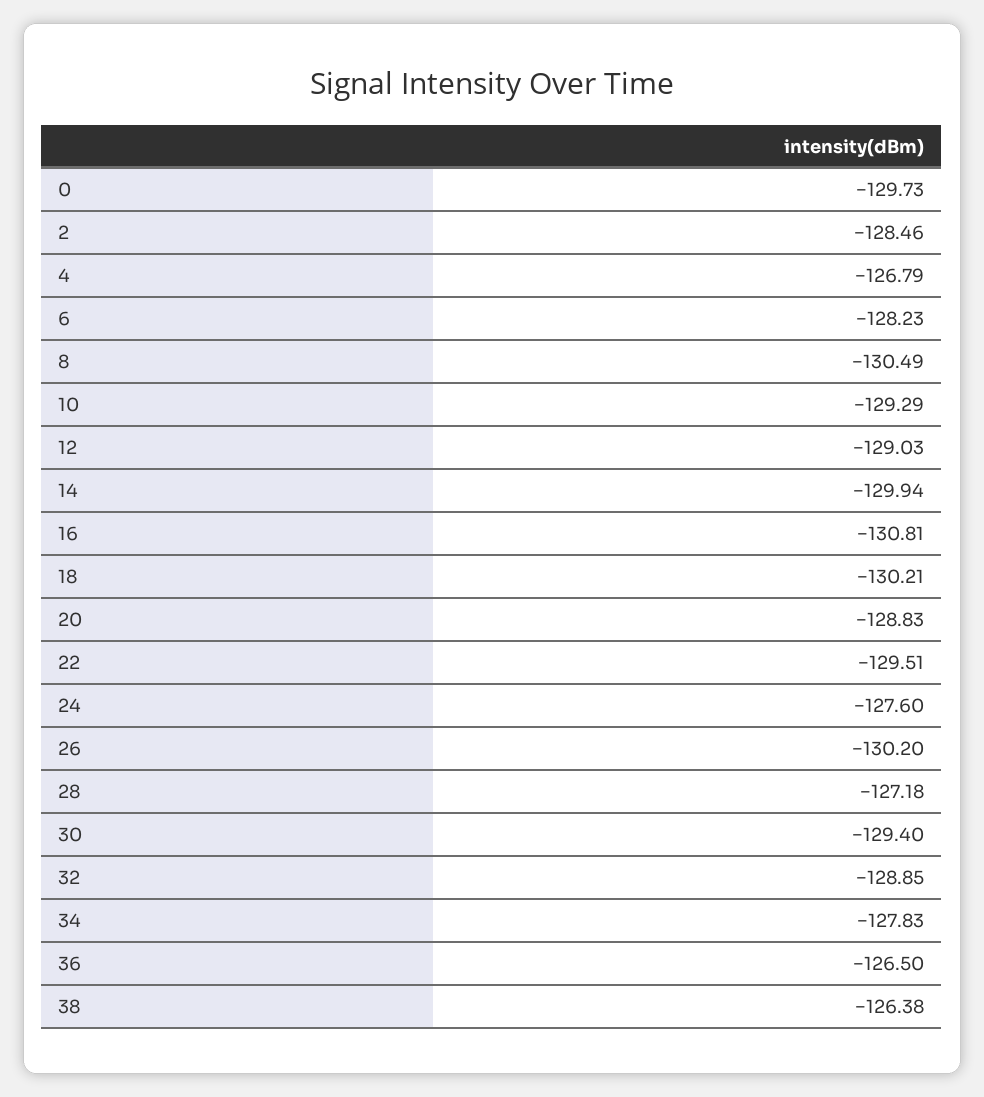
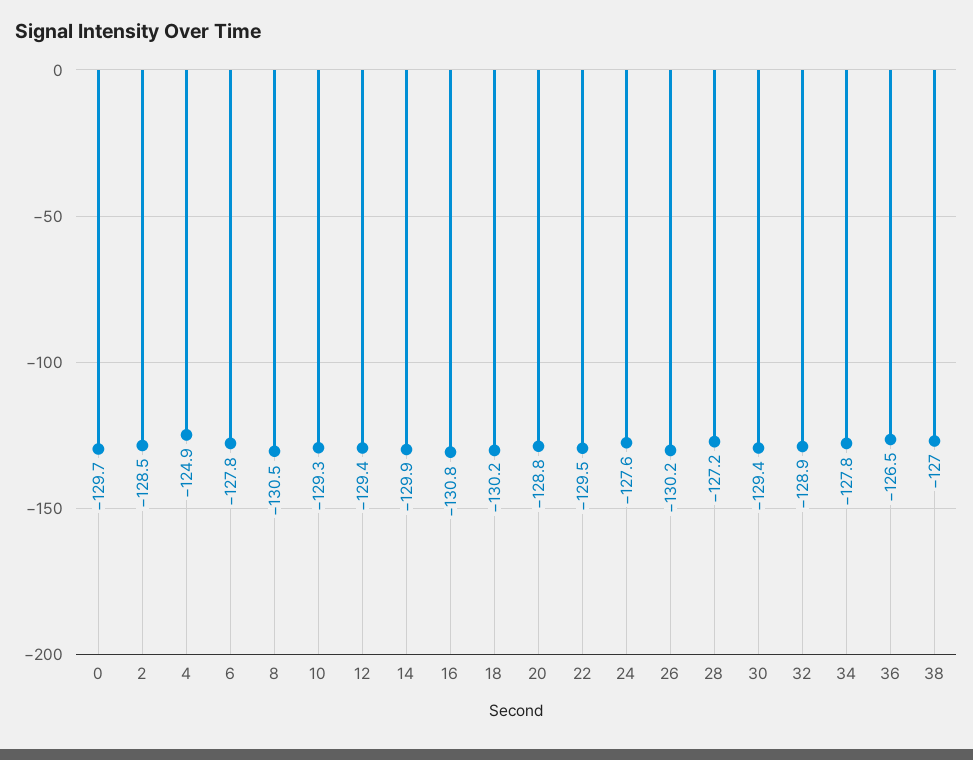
4: -126.79 -> -124.9
6: -128.23 -> -127.8
12: -129.03 -> -129.4
38: -126.38 -> -127

